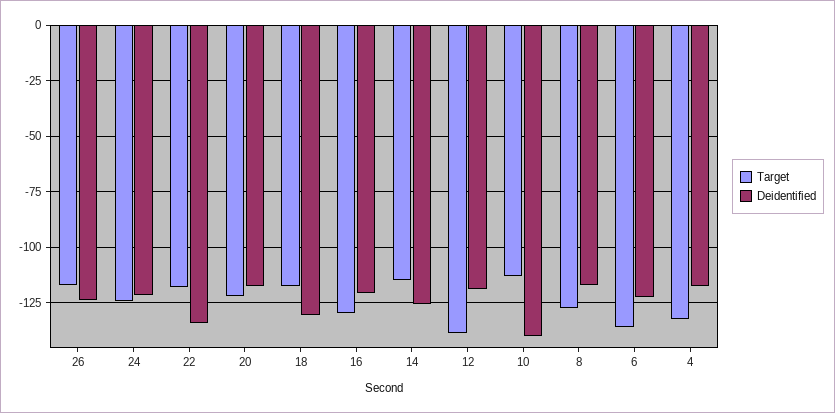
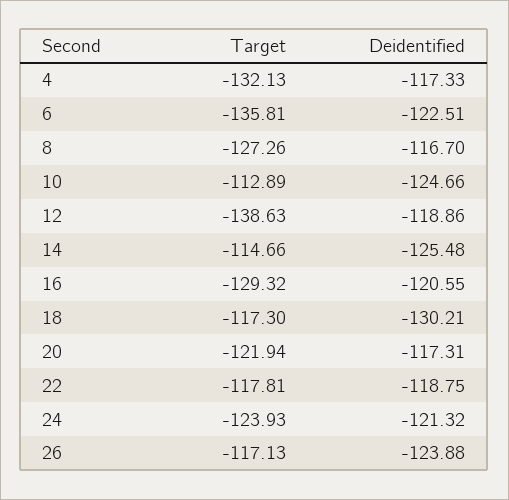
Deidentified, 22: -135 -> -118.75
Deidentified, 10: -140 -> -124.66

